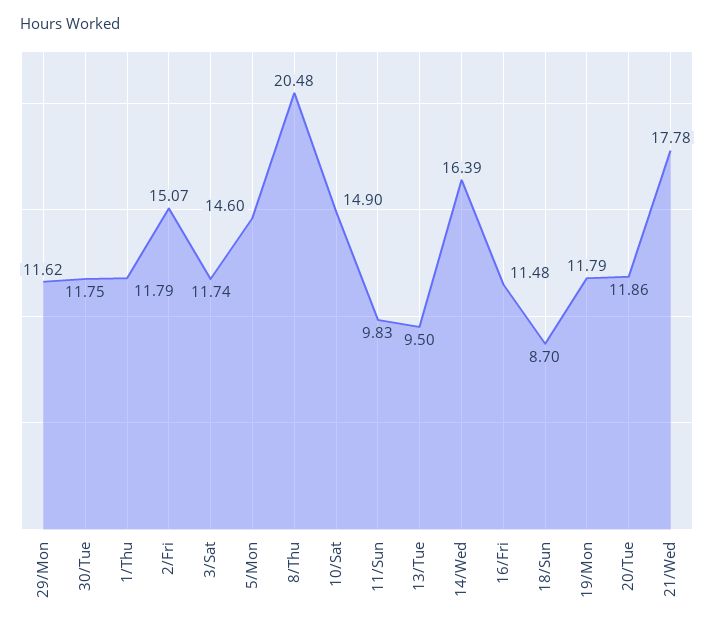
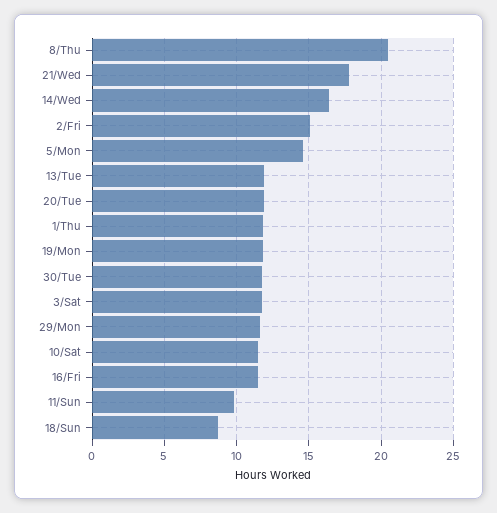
10/Sat: 14.9 -> 11.5
13/Tue: 9.5 -> 12

